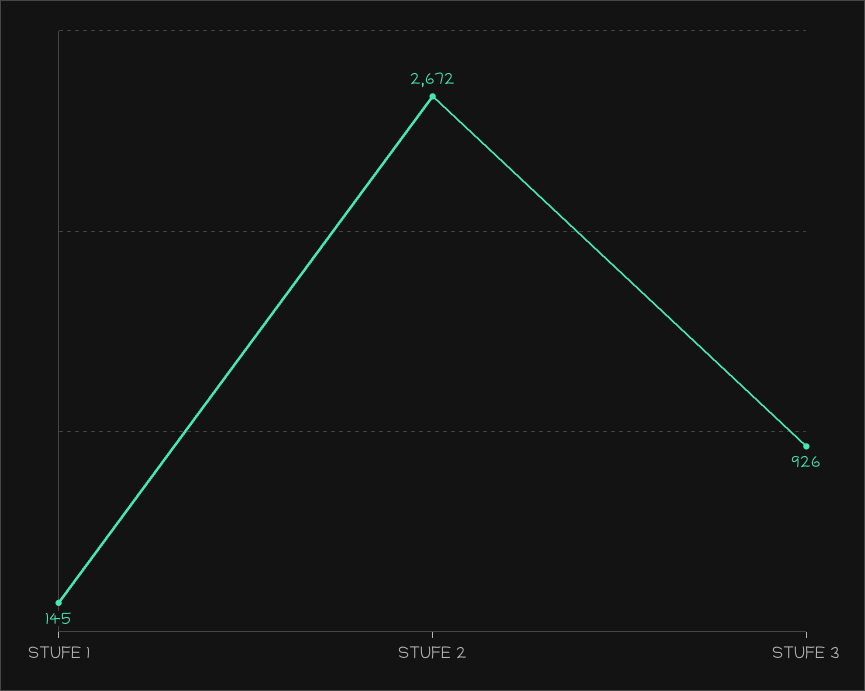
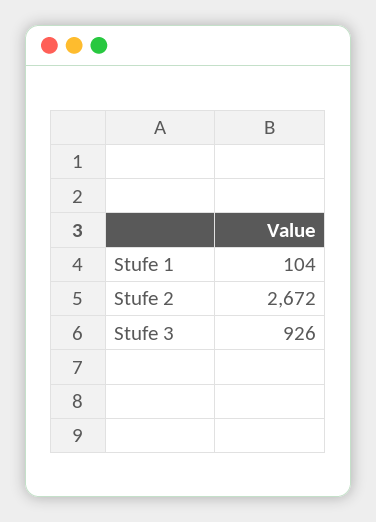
STUFE 1: 145 -> 104

